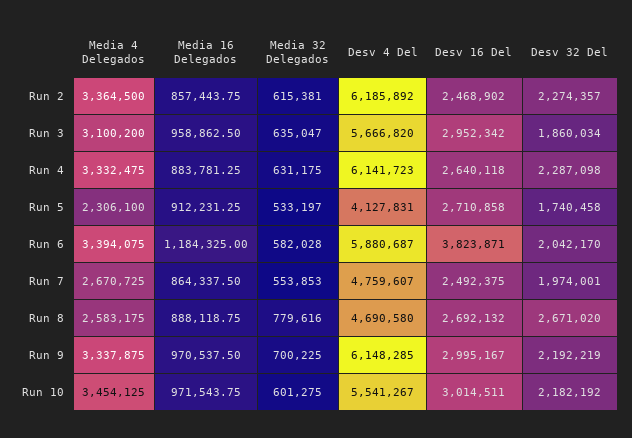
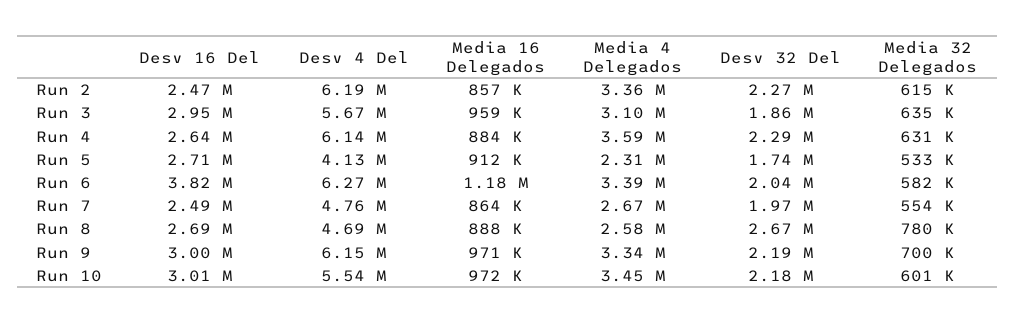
Media 4 Delegados, Run 4: 3332475 -> 3590000
Desv 4 Del, Run 6: 5880687 -> 6270000

